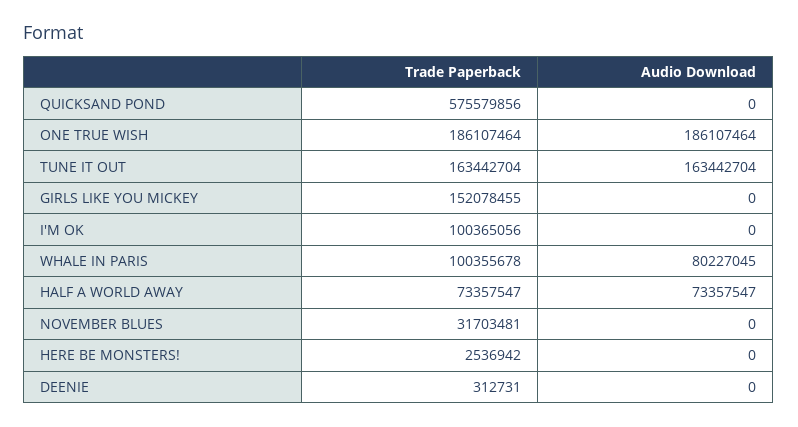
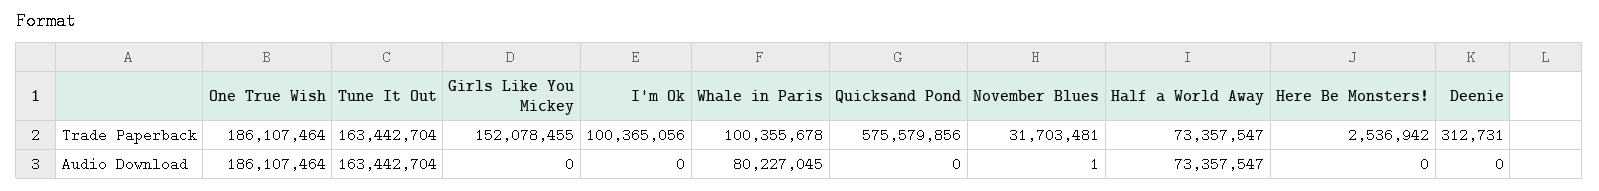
Audio Download, NOVEMBER BLUES: 0 -> 1

